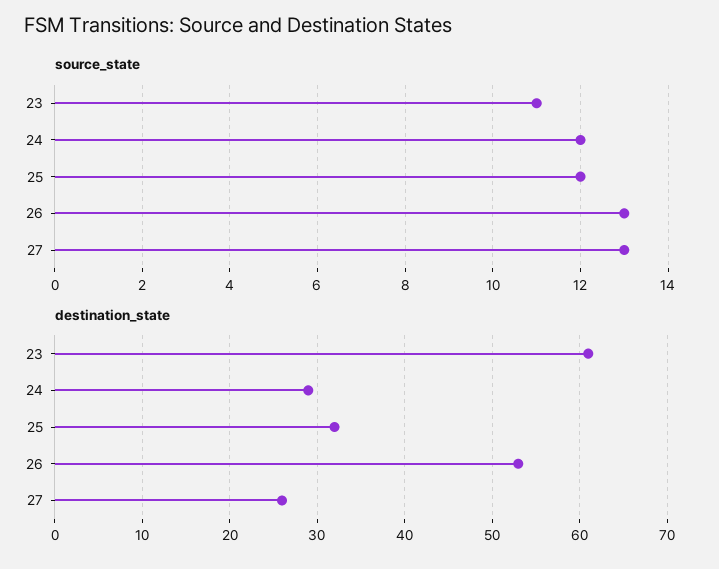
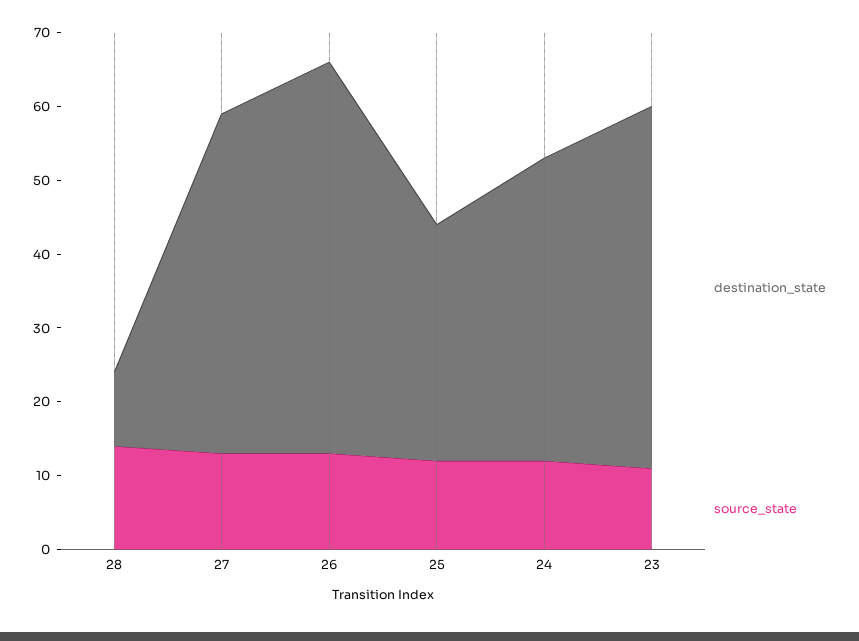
destination_state, 23: 61 -> 50
destination_state, 24: 29 -> 40
destination_state, 27: 26 -> 45
destination_state, 28: none -> 10
source_state, 28: none -> 15

